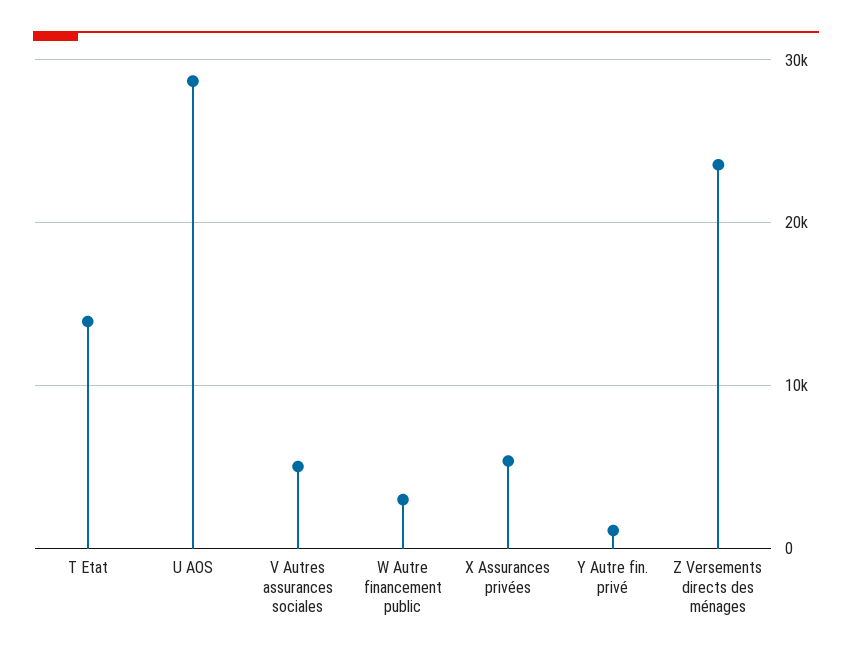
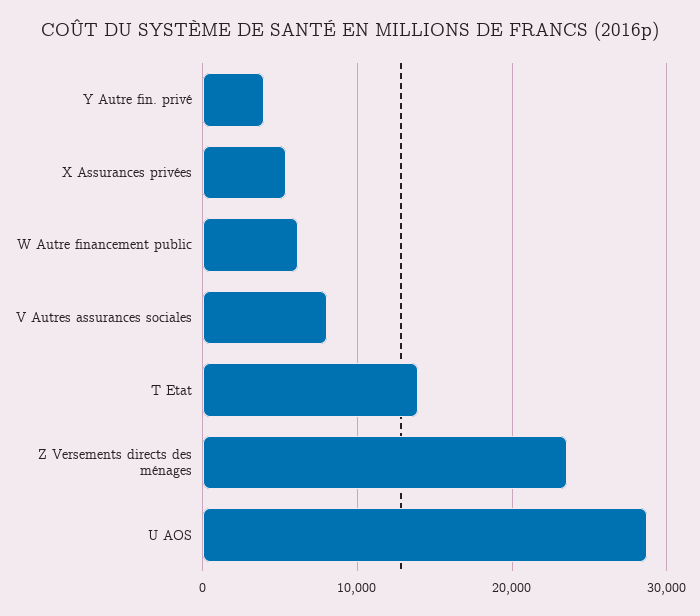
V Autres assurances sociales: 5000 -> 8000
W Autre financement public: 3000 -> 6000
Y Autre fin. privé: 1000 -> 4000

